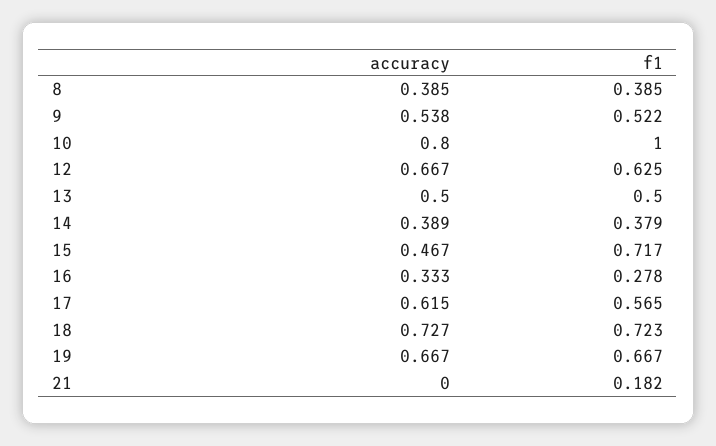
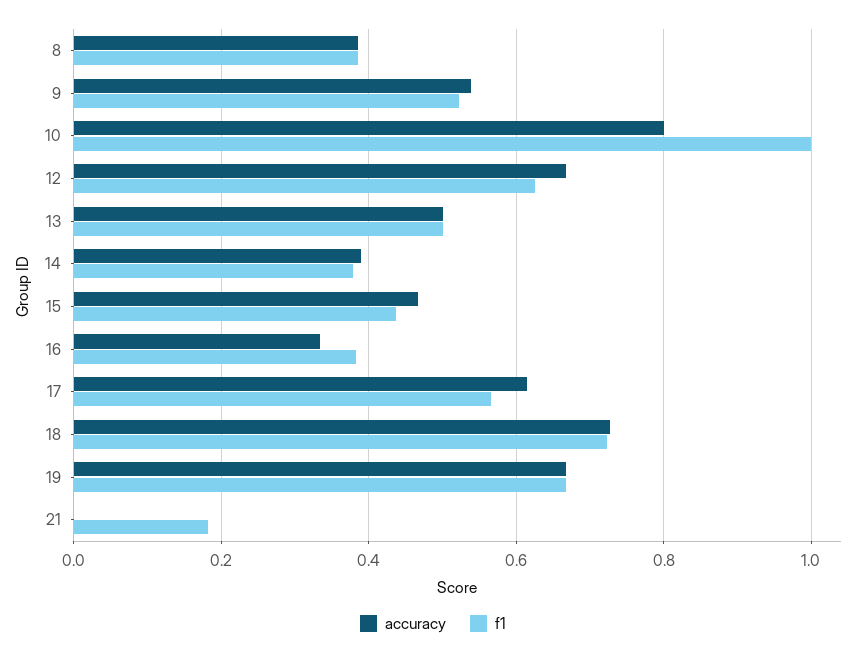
f1, 15: 0.717 -> 0.44
f1, 16: 0.278 -> 0.38

